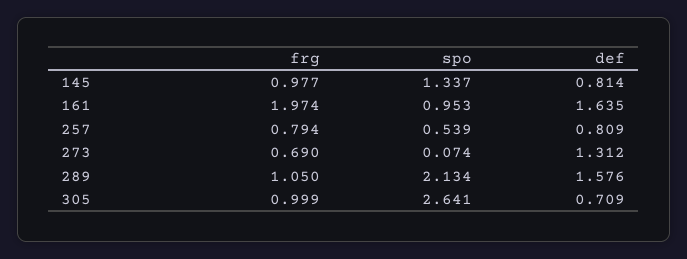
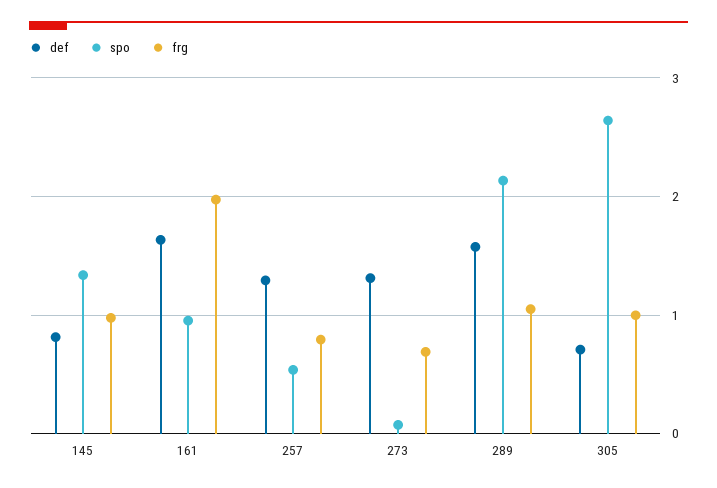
def, 257: 0.809 -> 1.3

